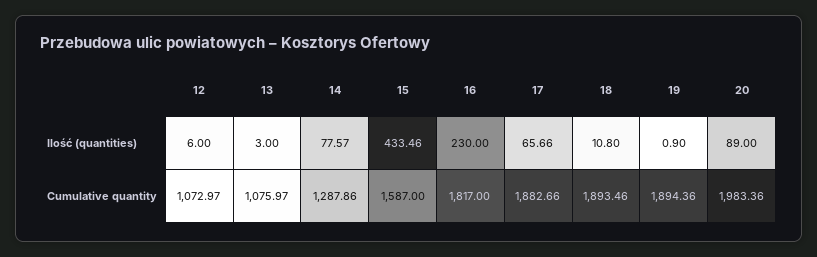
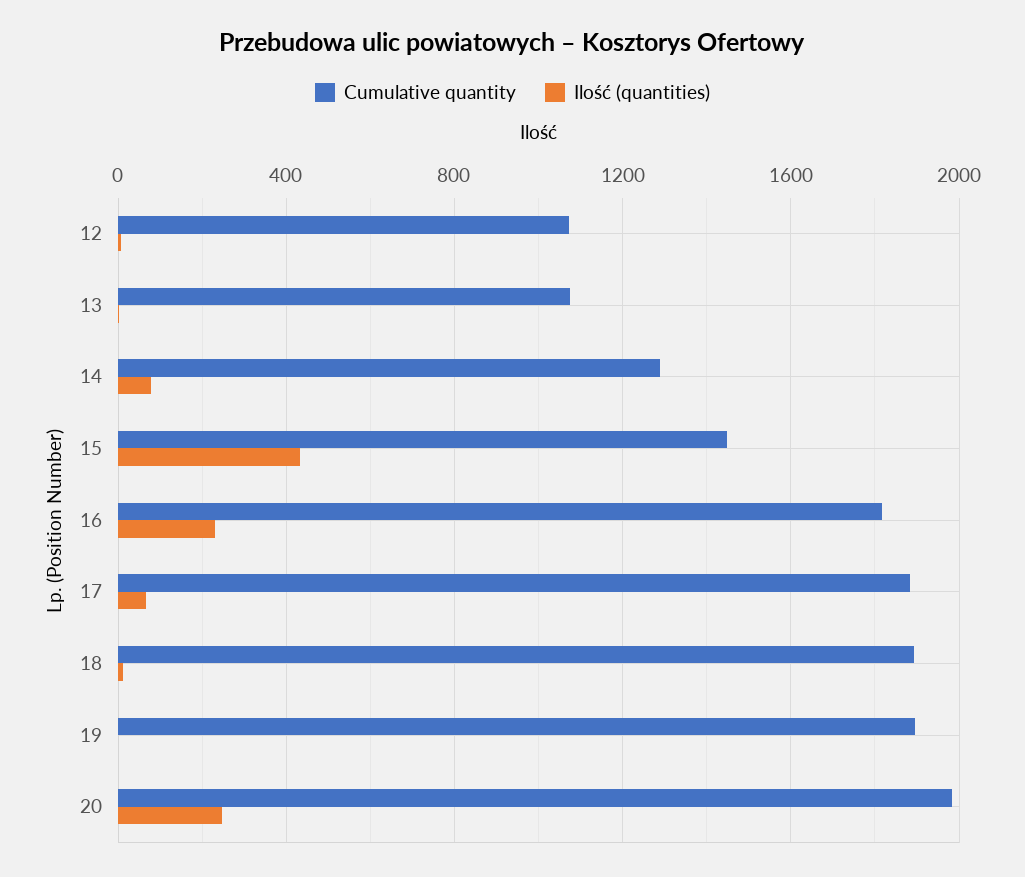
Ilość (quantities), 20: 89 -> 250
Cumulative quantity, 15: 1587 -> 1450

